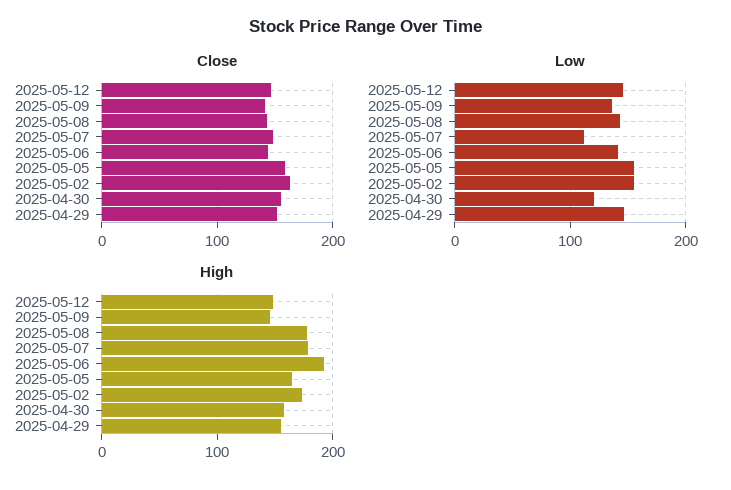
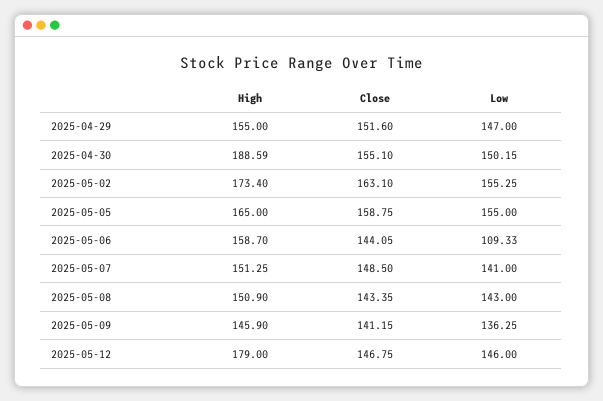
Low, 2025-05-07: 110 -> 141
Low, 2025-05-06: 140 -> 109.33
Low, 2025-04-30: 120 -> 150.15
High, 2025-05-12: 150 -> 179
High, 2025-05-08: 180 -> 150.9
High, 2025-05-07: 180 -> 151.25
High, 2025-05-06: 190 -> 158.7
High, 2025-04-30: 160 -> 188.59

